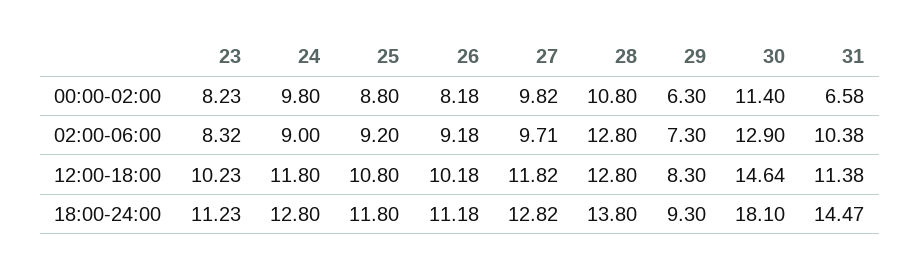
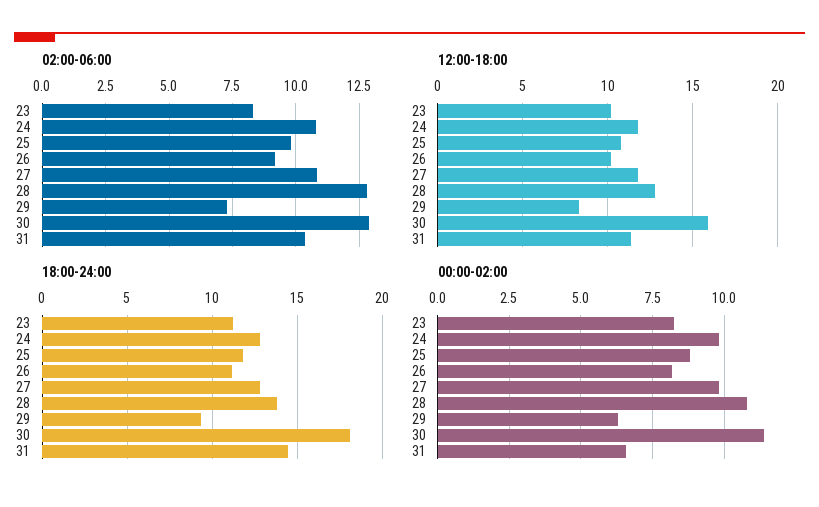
02:00-06:00, 24: 9 -> 10.75
02:00-06:00, 25: 9.2 -> 9.75
02:00-06:00, 27: 9.71 -> 10.75
12:00-18:00, 30: 14.64 -> 16

